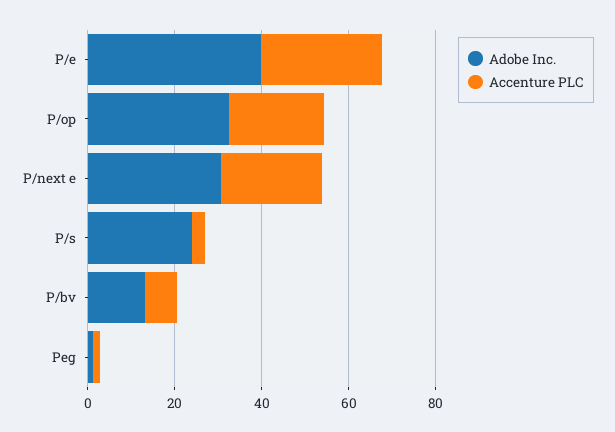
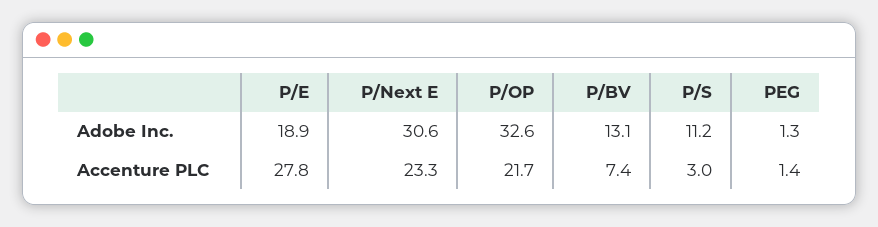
Adobe Inc., P/e: 40 -> 18.9
Adobe Inc., P/s: 25 -> 11.2

